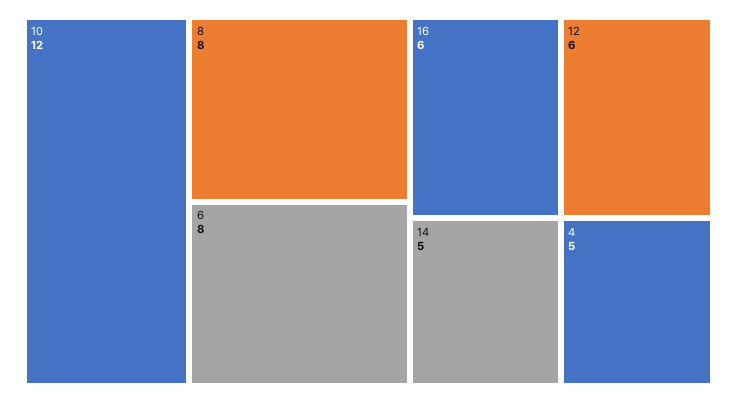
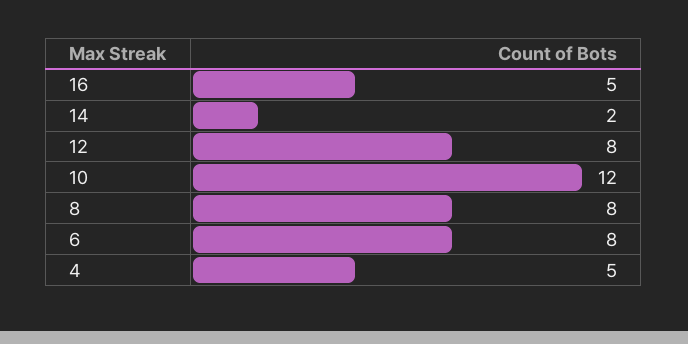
16: 6 -> 5
12: 6 -> 8
14: 5 -> 2

